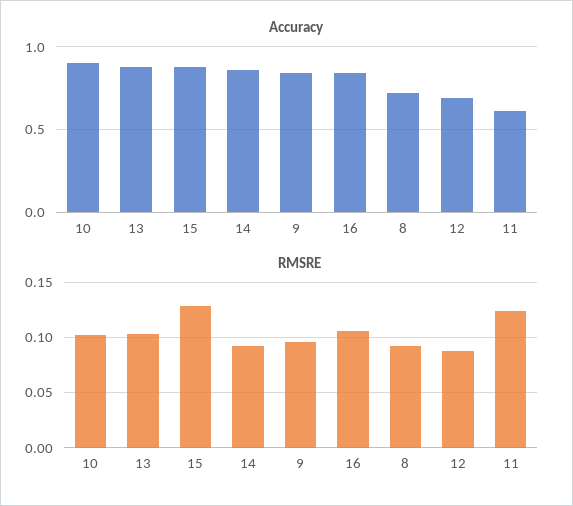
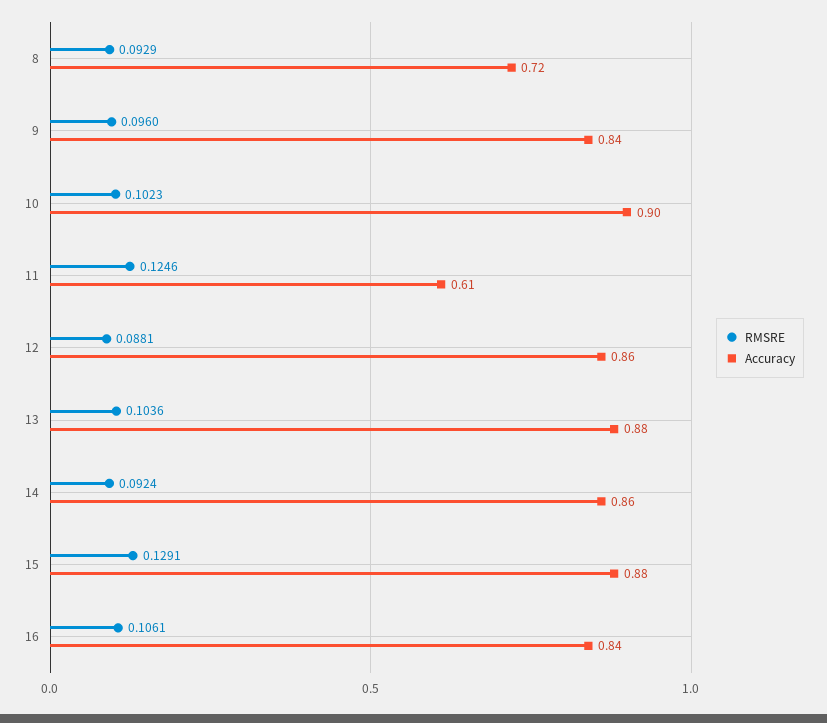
Accuracy, 12: 0.7 -> 0.86

